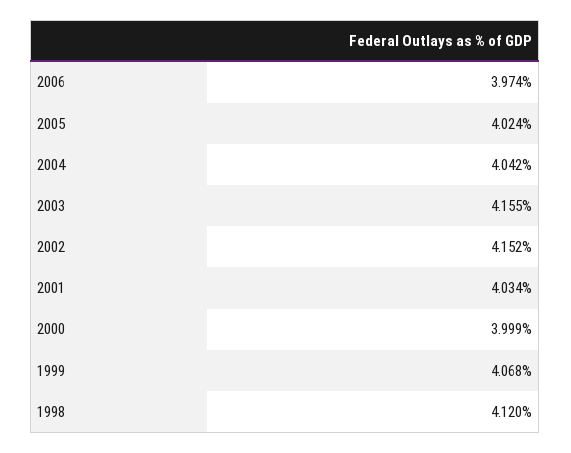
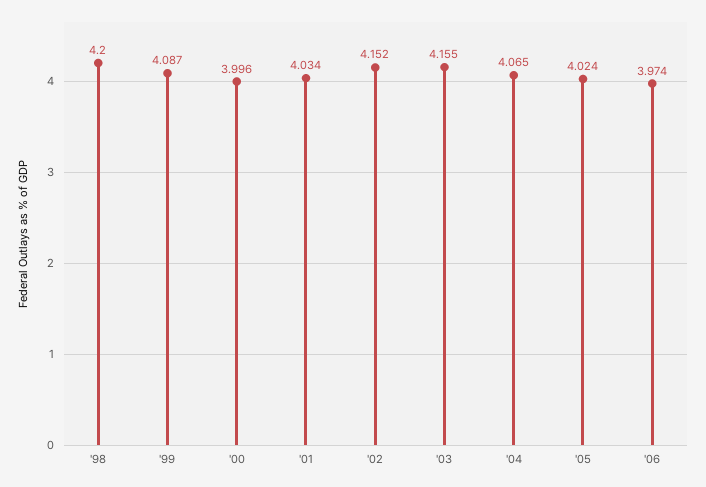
2004: 4.042 -> 4.065
2000: 3.999 -> 3.996
1999: 4.068 -> 4.087
1998: 4.12 -> 4.2

